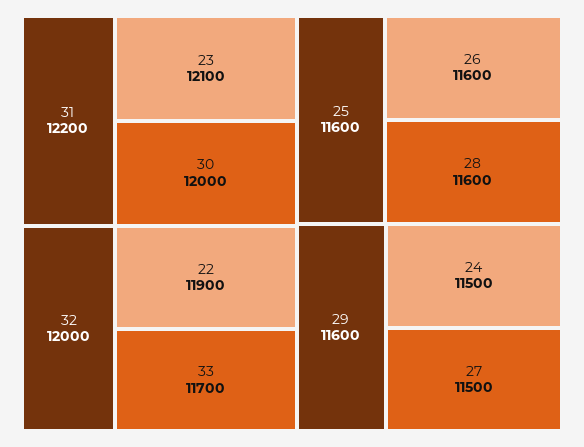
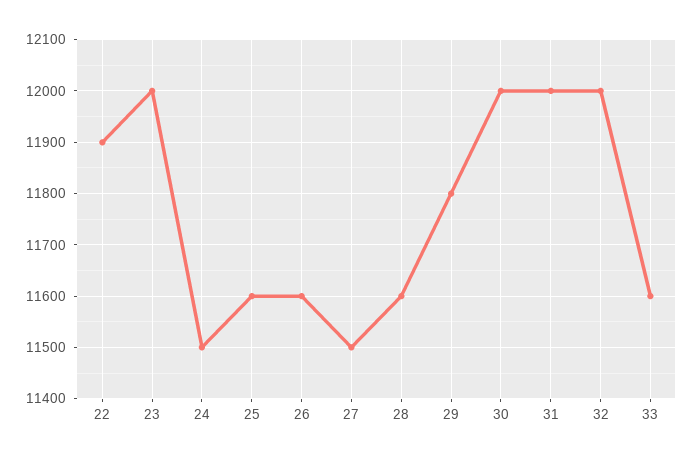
31: 12200 -> 12000
23: 12100 -> 12000
33: 11700 -> 11600
29: 11600 -> 11800

